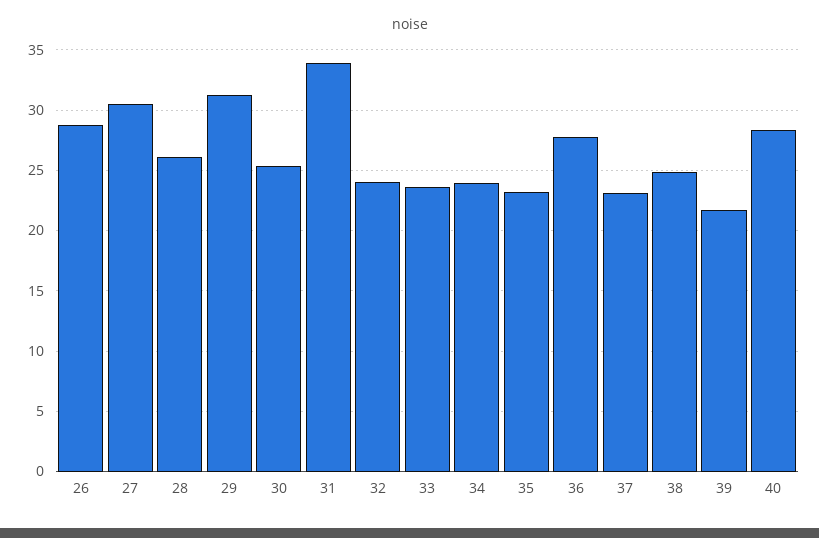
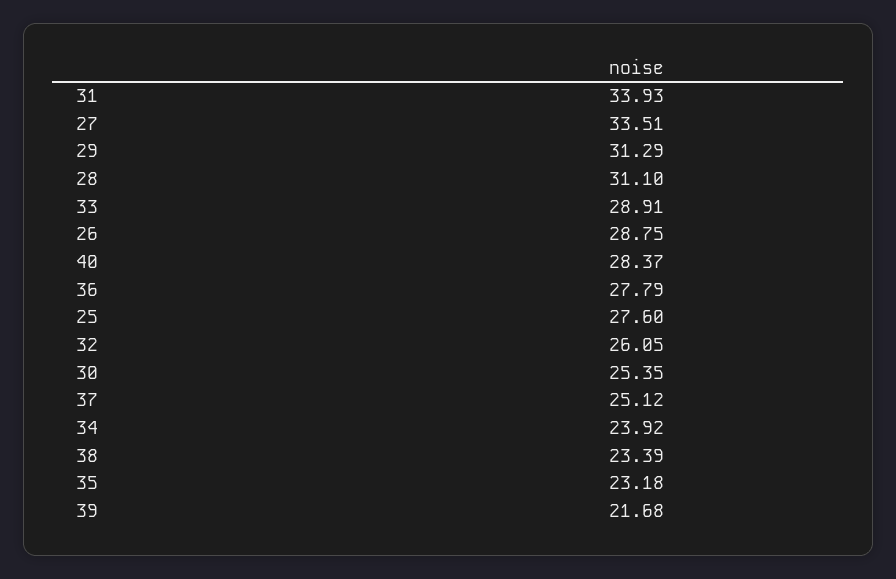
27: 30.5 -> 33.51
28: 26 -> 31.1
32: 24 -> 26.05
33: 23.5 -> 28.91
37: 23 -> 25.12
38: 25 -> 23.39
25: none -> 27.6

